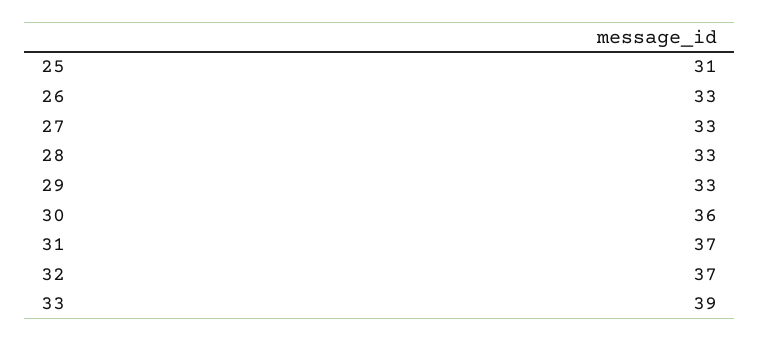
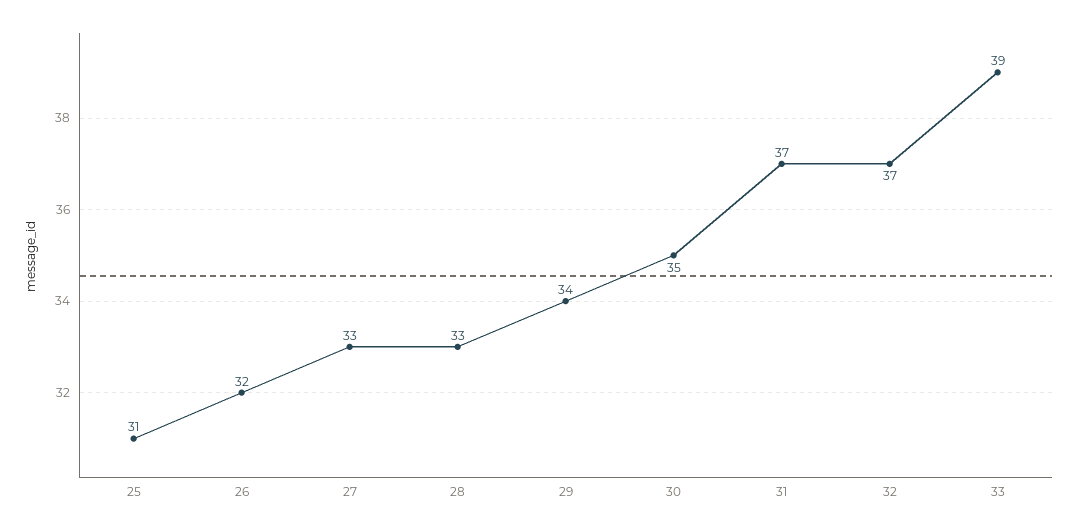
26: 33 -> 32
29: 33 -> 34
30: 36 -> 35

